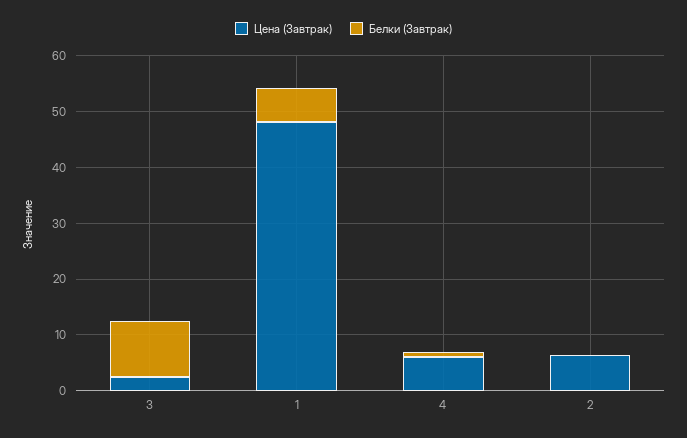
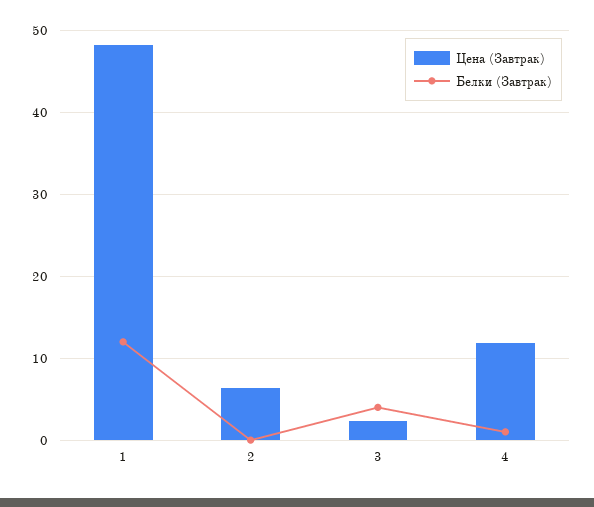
Белки (Завтрак), 3: 10 -> 4
Белки (Завтрак), 1: 6 -> 12
Цена (Завтрак), 4: 6 -> 12

